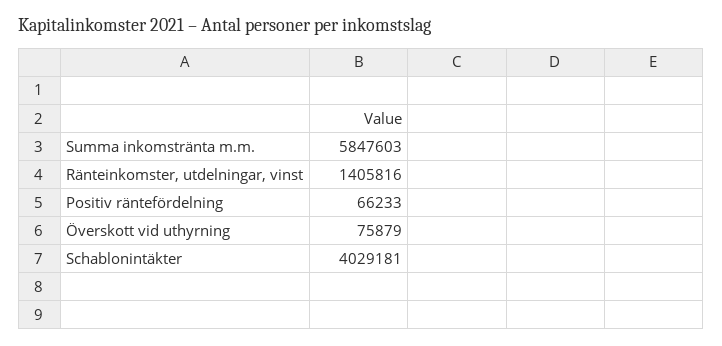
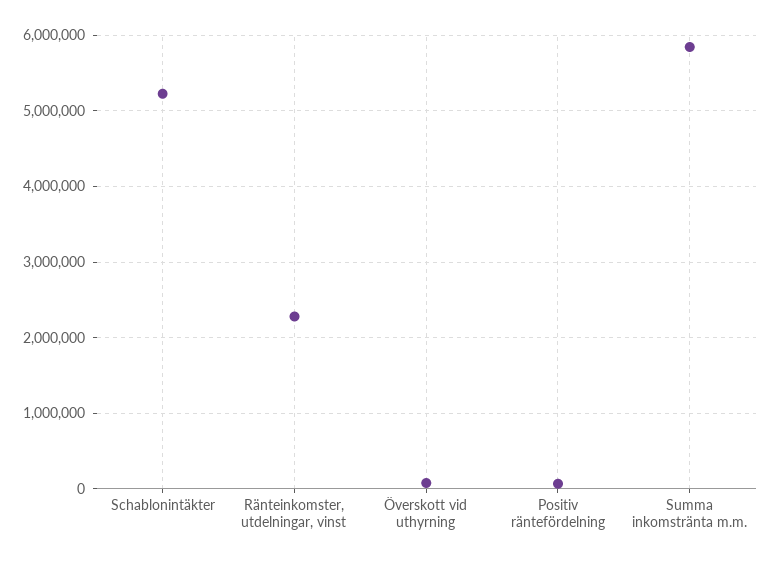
Ränteinkomster, utdelningar, vinst: 1405816 -> 2300000
Schablonintäkter: 4029181 -> 5200000

